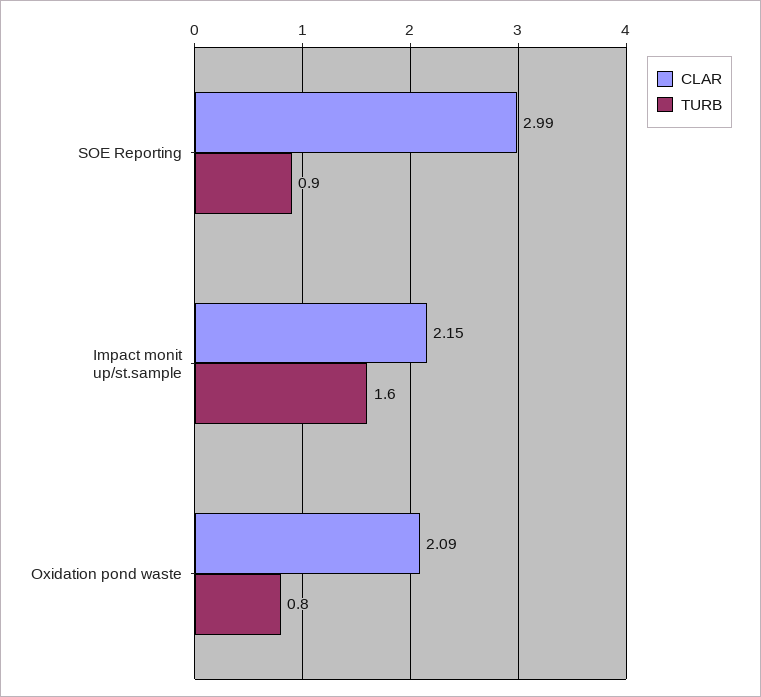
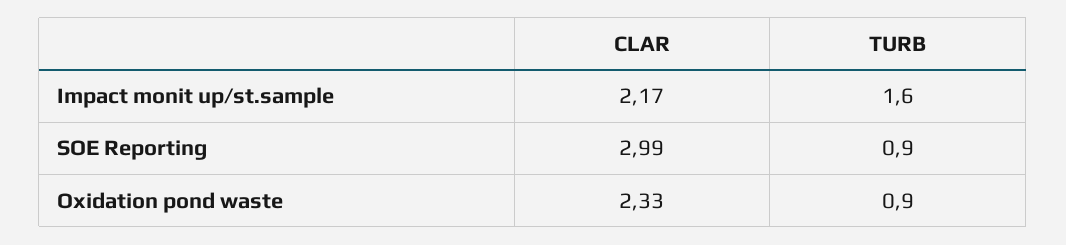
CLAR, Impact monit up/st.sample: 2.15 -> 2.17
CLAR, Oxidation pond waste: 2.09 -> 2.33
TURB, Oxidation pond waste: 0.8 -> 0.9

